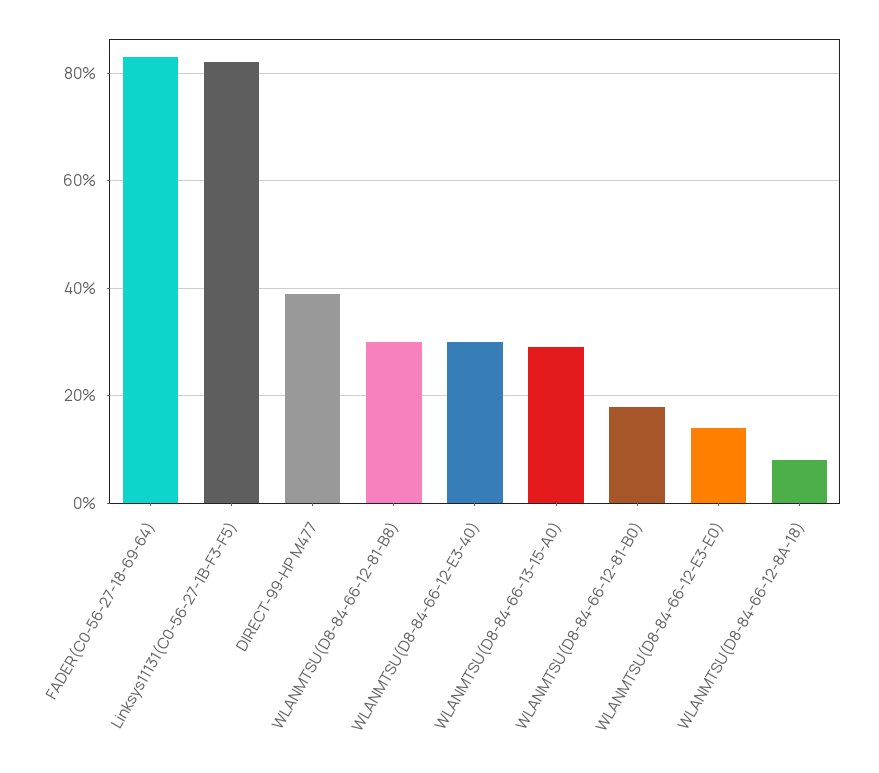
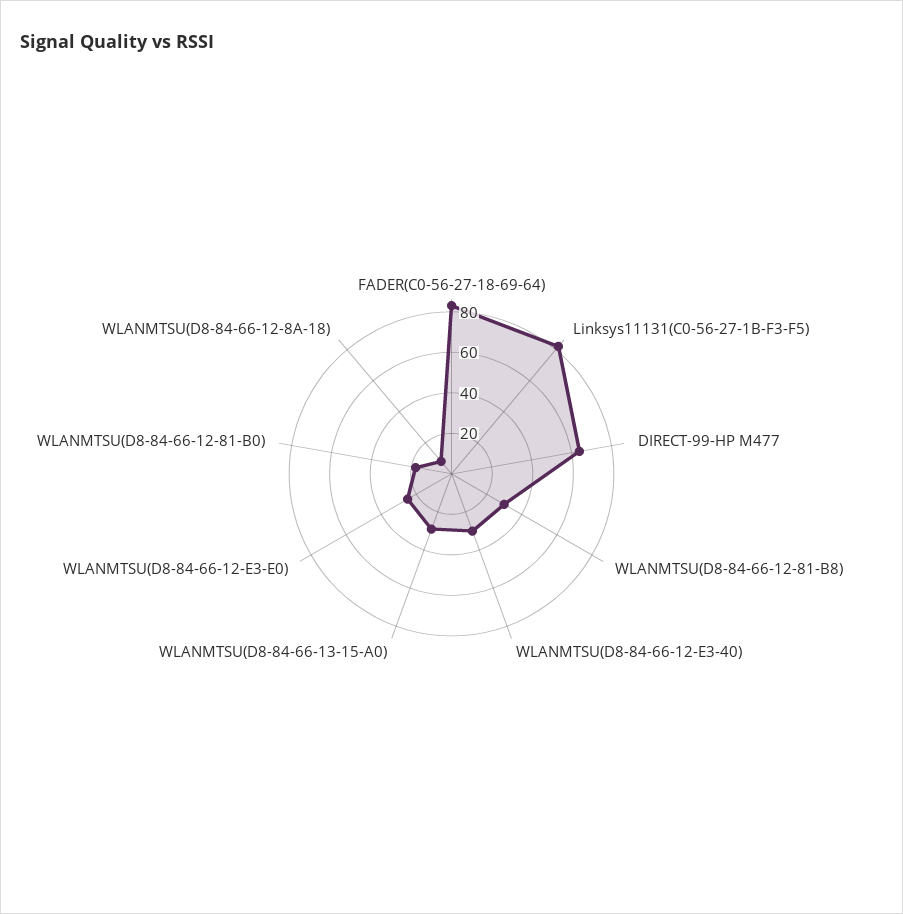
DIRECT-99-HP M477: 40 -> 65
WLANMTSU(D8-84-66-12-E3-E0): 15 -> 25

